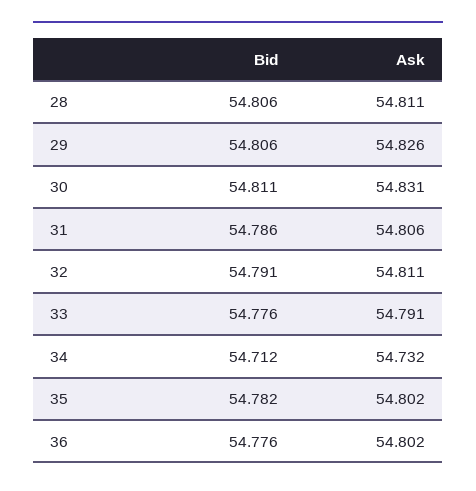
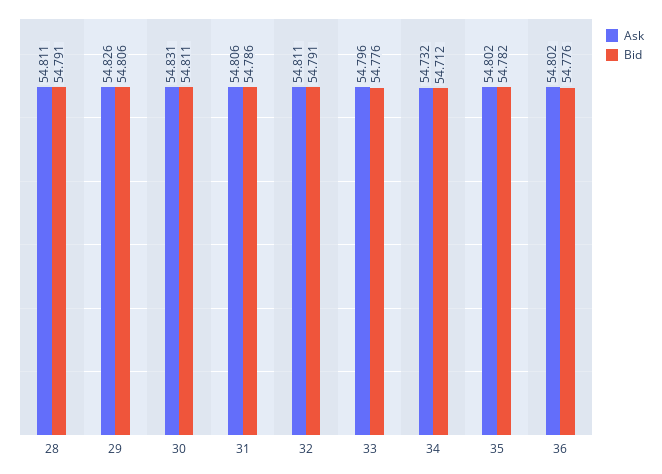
Bid, 28: 54.806 -> 54.791
Ask, 33: 54.791 -> 54.796

